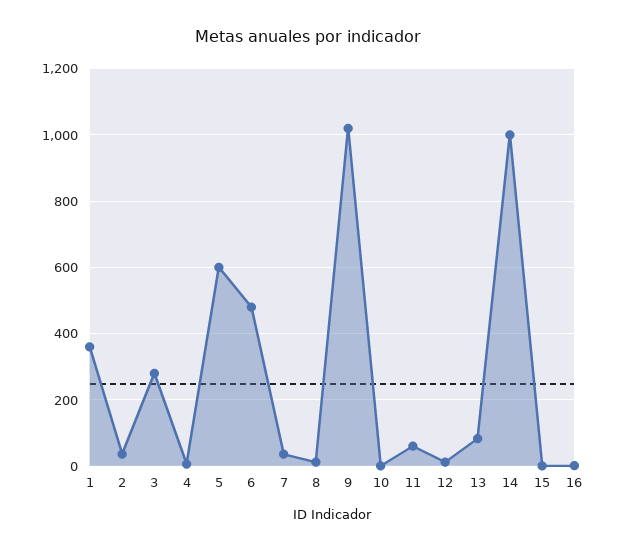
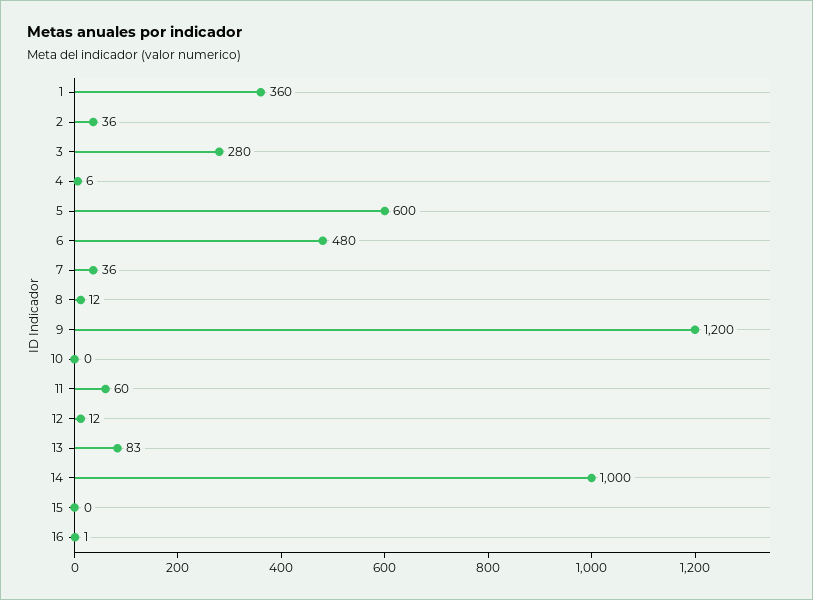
9: 1020 -> 1200

